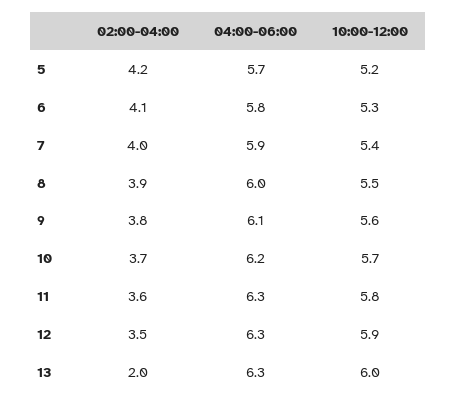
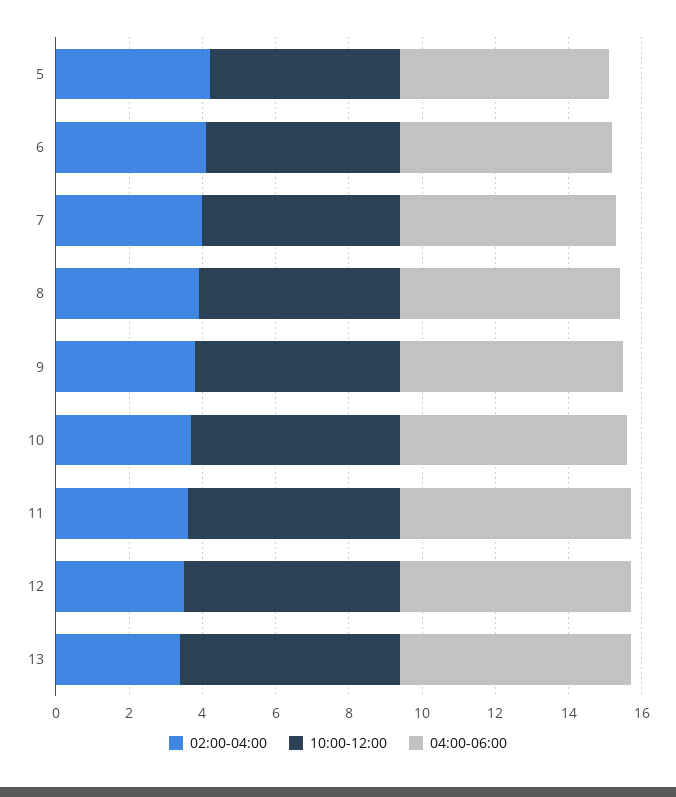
02:00-04:00, 13: 2 -> 3.5

